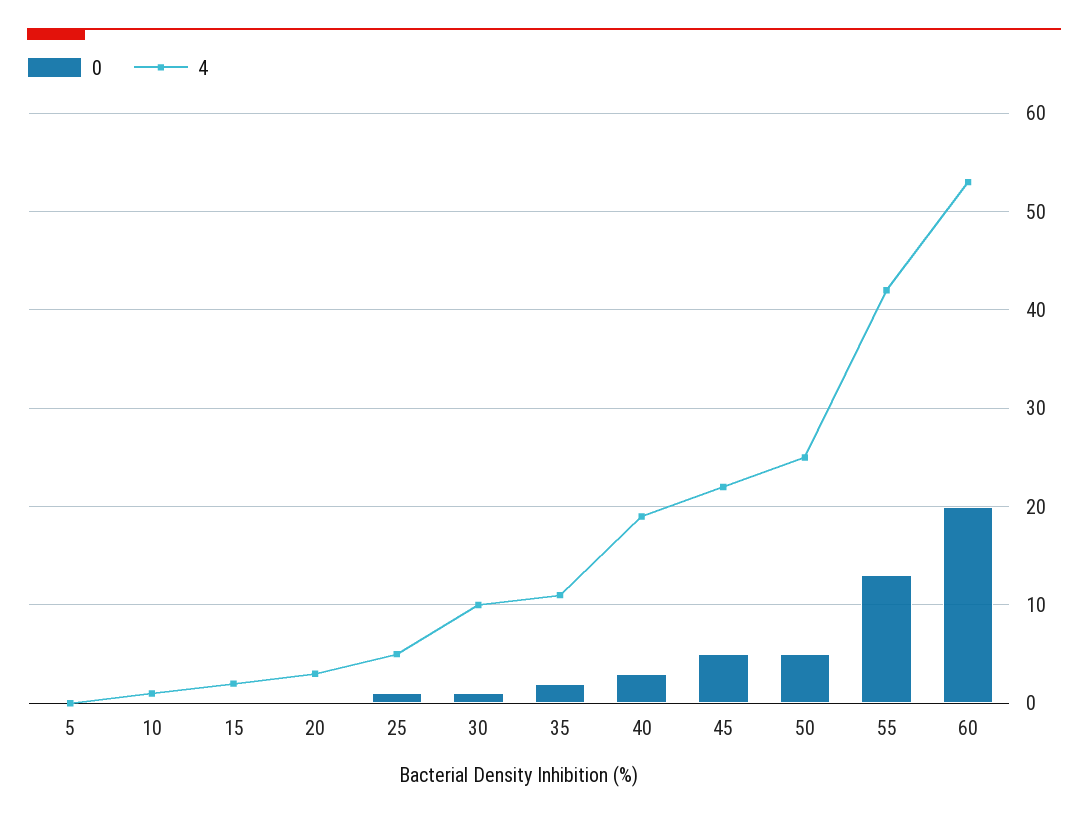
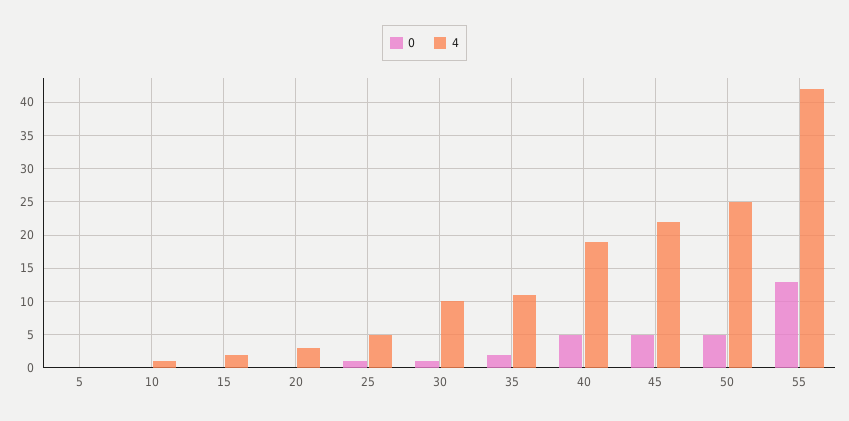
0, 40: 3 -> 5
0, 60: 20 -> none
4, 60: 53 -> none

